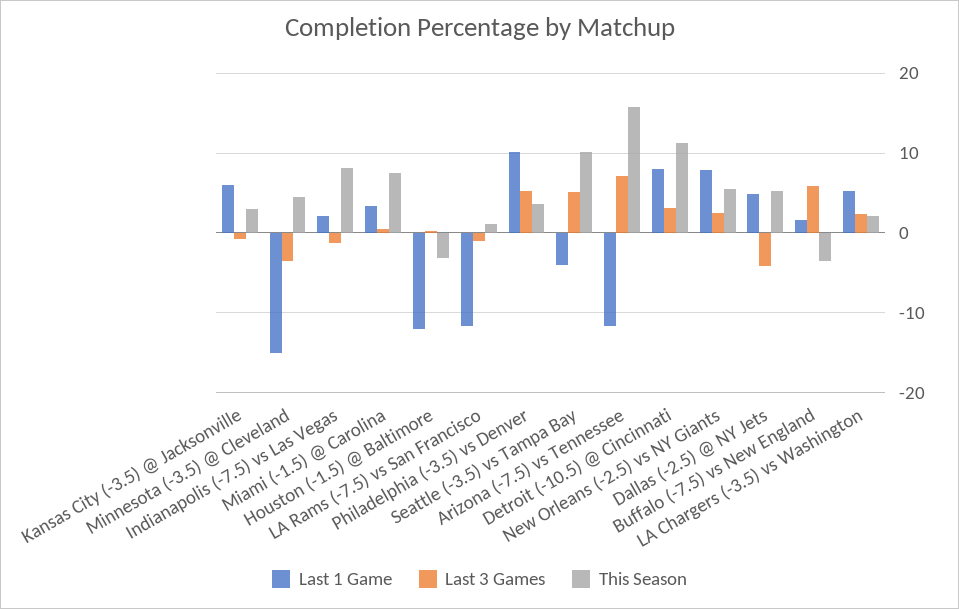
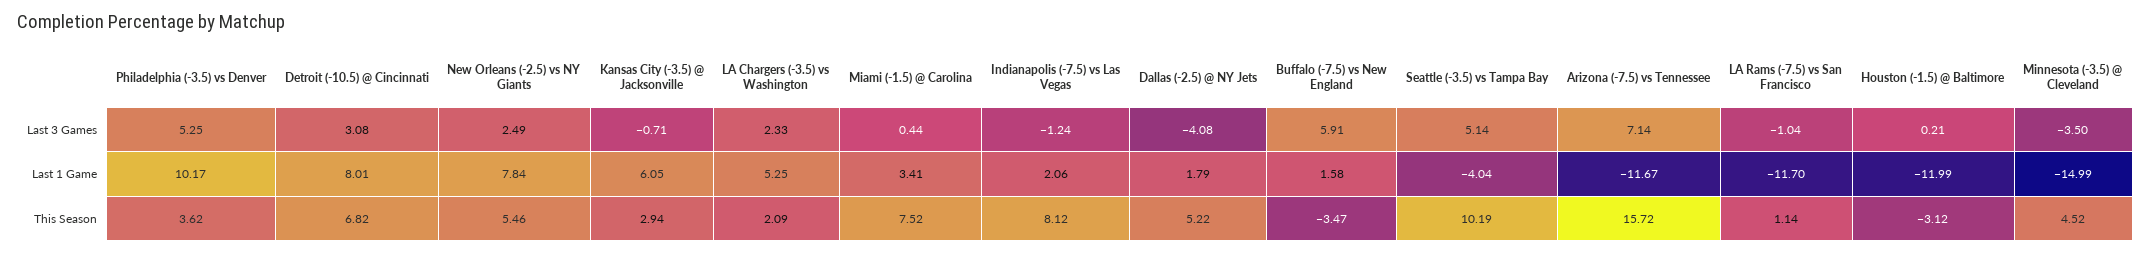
This Season, Detroit (-10.5) @ Cincinnati: 11 -> 6.82
Last 1 Game, Dallas (-2.5) @ NY Jets: 5 -> 1.79

